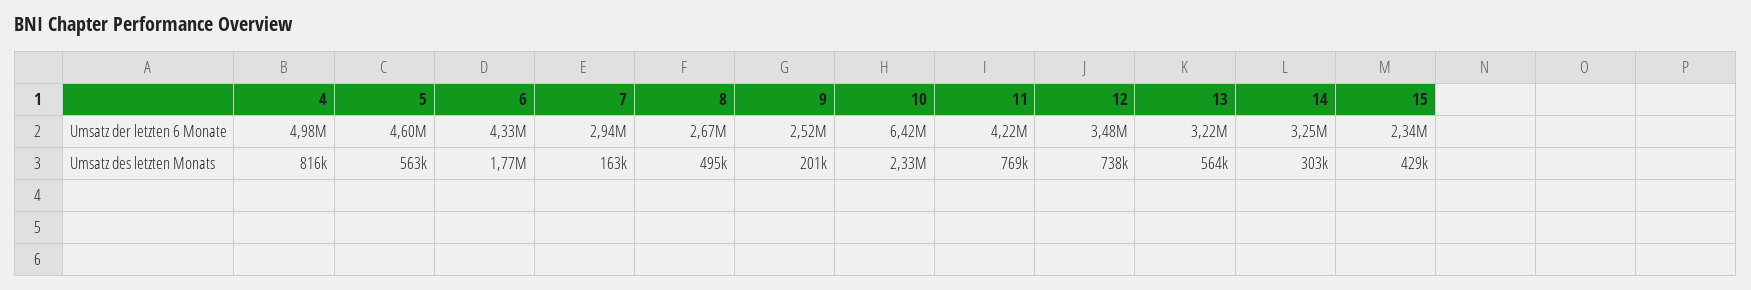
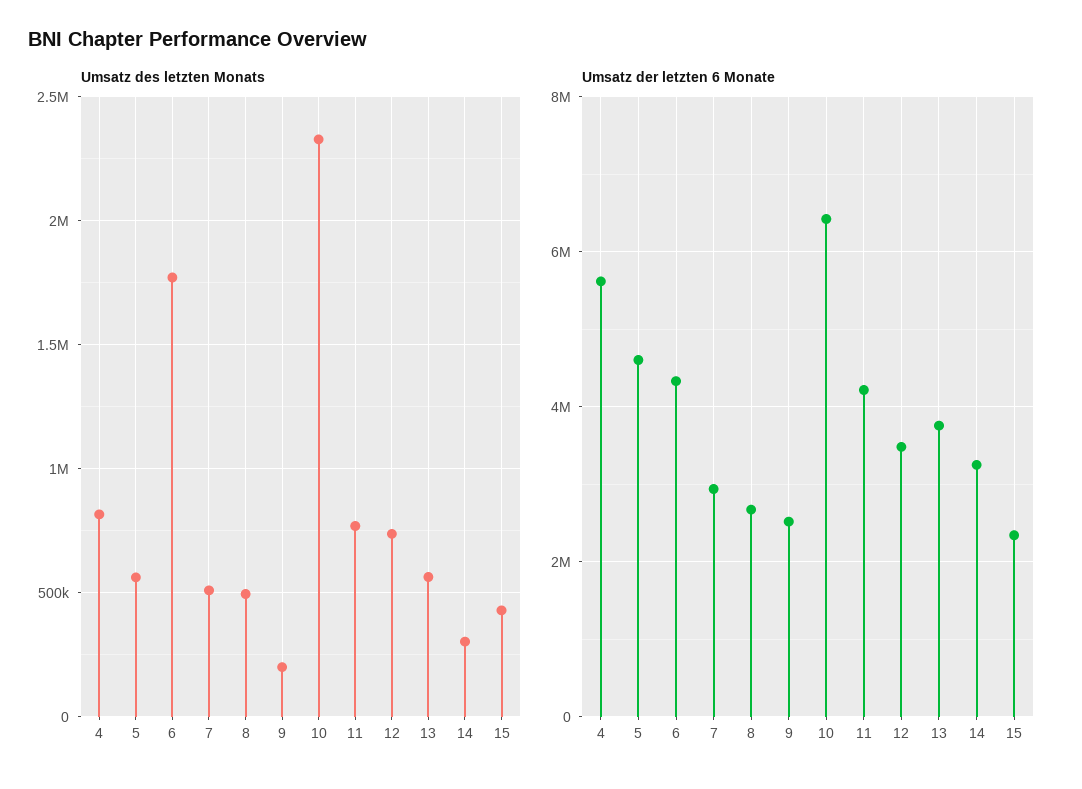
Umsatz der letzten 6 Monate, 4: 4980000 -> 5600000
Umsatz der letzten 6 Monate, 13: 3220000 -> 3800000
Umsatz des letzten Monats, 7: 163000 -> 500000

